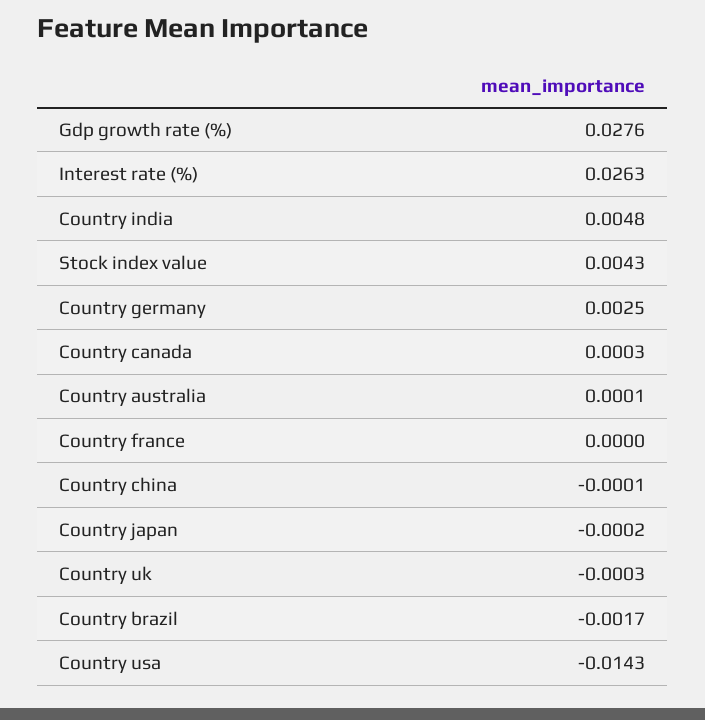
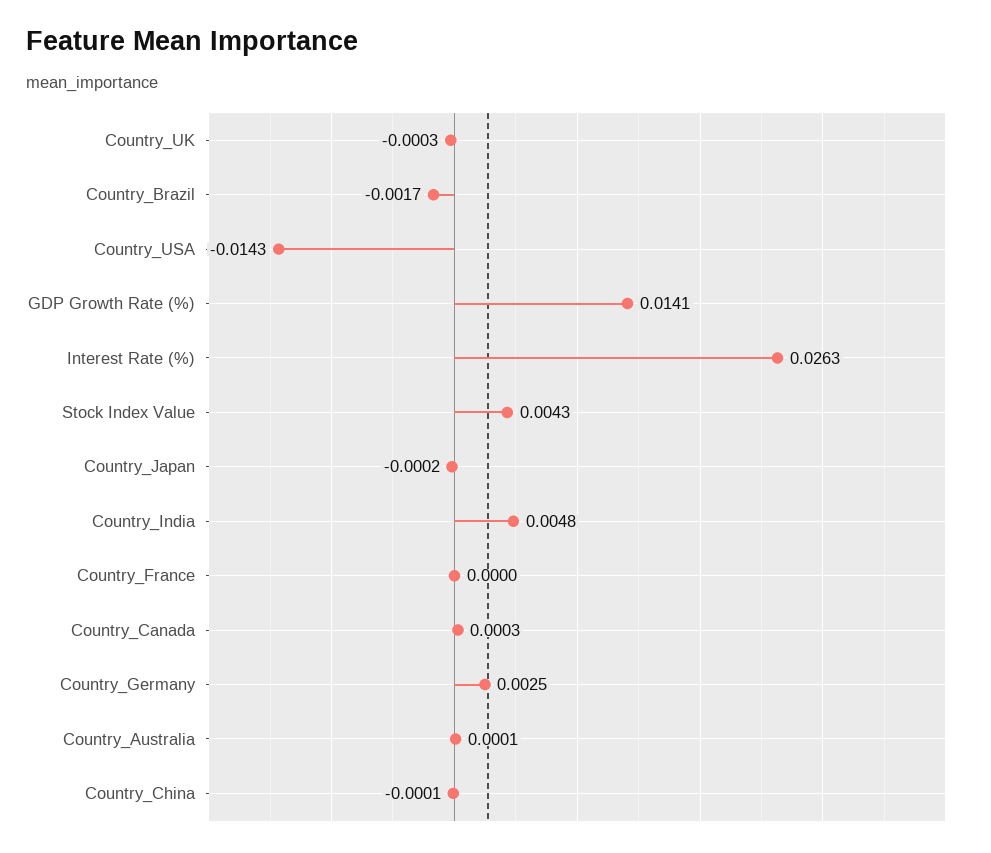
Gdp growth rate (%): 0.0276 -> 0.0141

